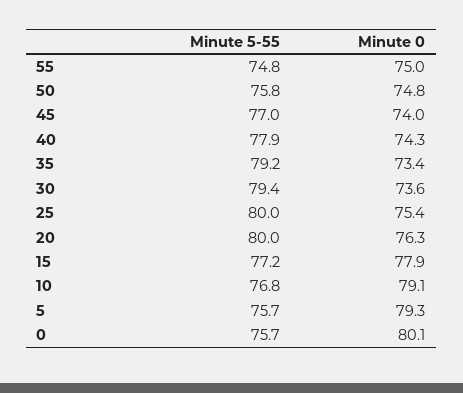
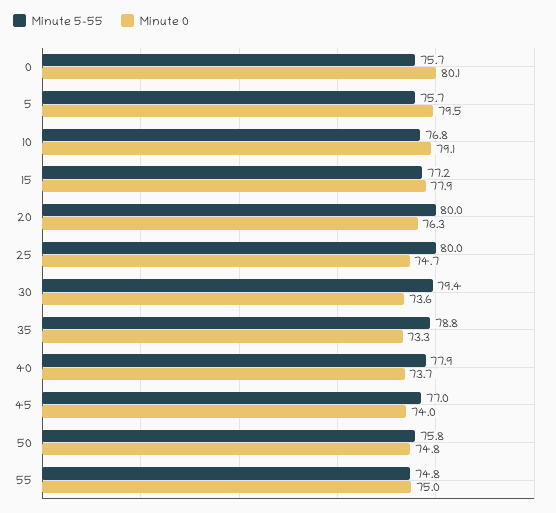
Minute 0, 40: 74.3 -> 73.7
Minute 5-55, 35: 79.2 -> 78.8
Minute 0, 35: 73.4 -> 73.3
Minute 0, 25: 75.4 -> 74.7
Minute 0, 5: 79.3 -> 79.5

